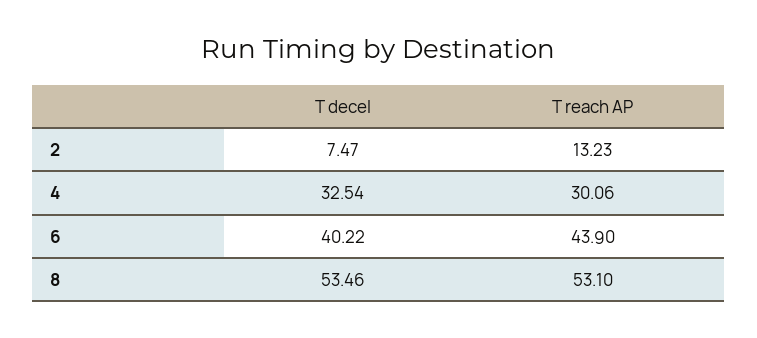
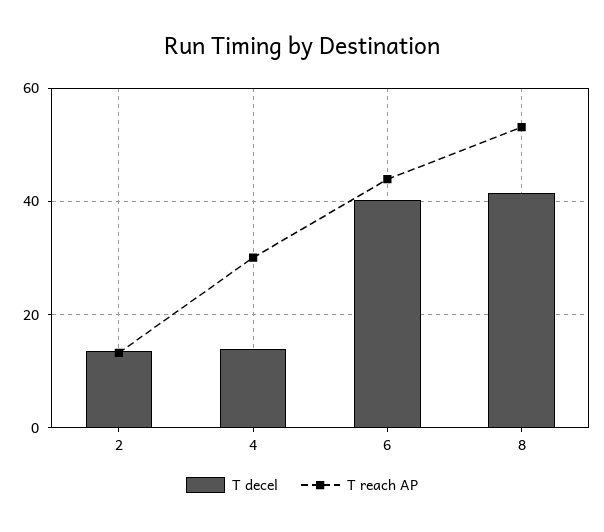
T decel, 2: 7.47 -> 14
T decel, 4: 32.54 -> 14
T decel, 8: 53.46 -> 42

